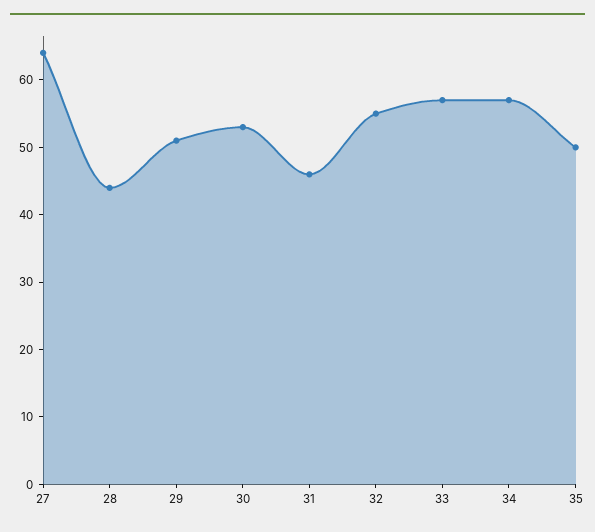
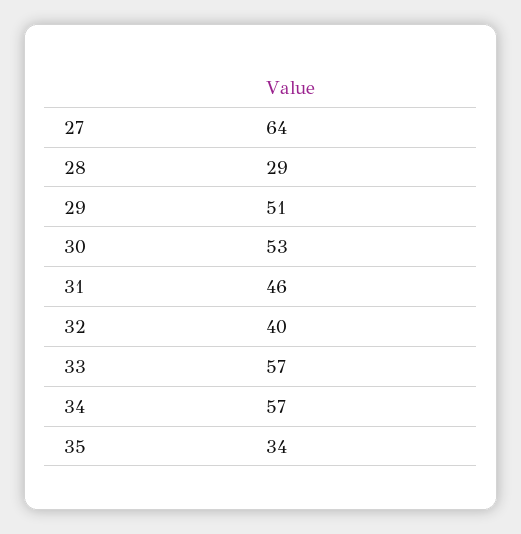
28: 45 -> 29
32: 55 -> 40
35: 50 -> 34

